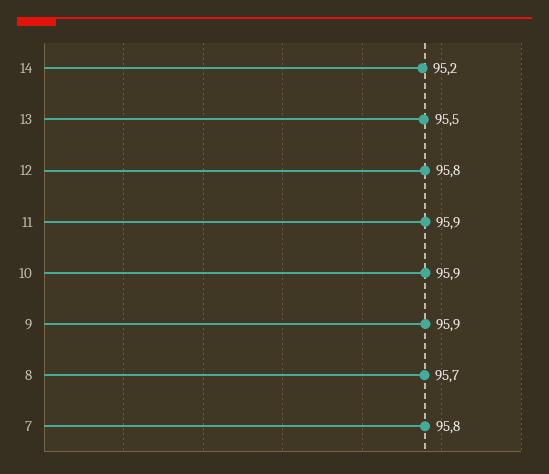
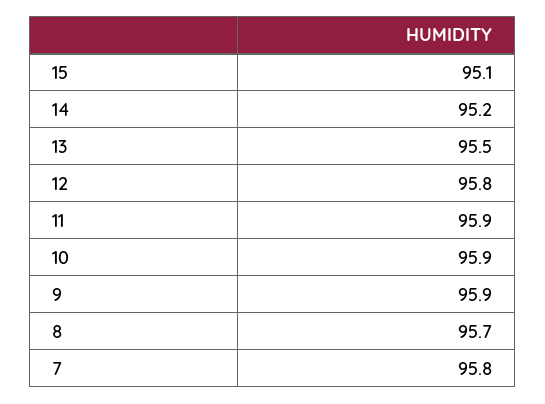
15: none -> 95.1

